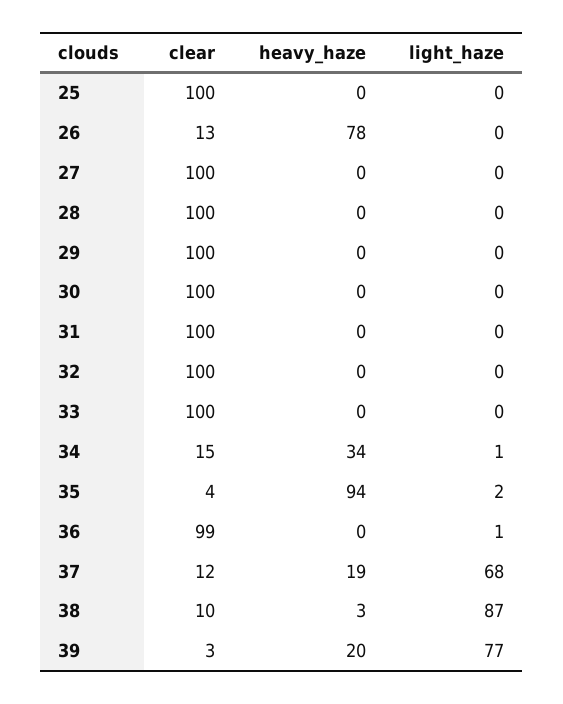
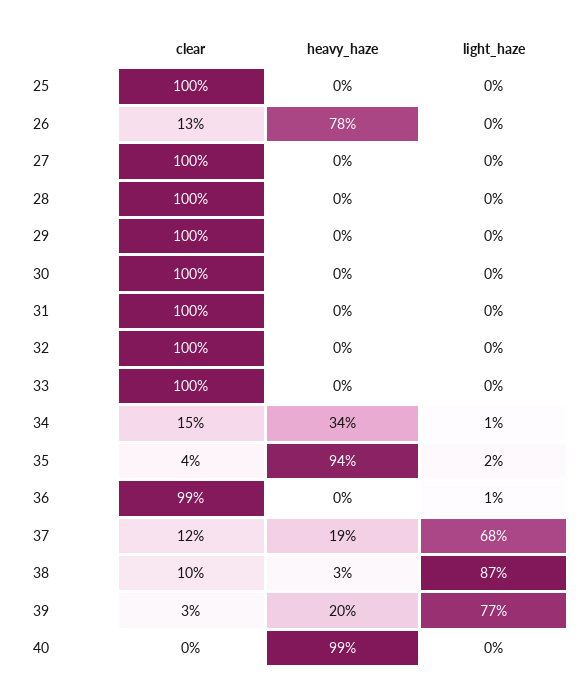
clear, 40: none -> 0
heavy_haze, 40: none -> 99
light_haze, 40: none -> 0

